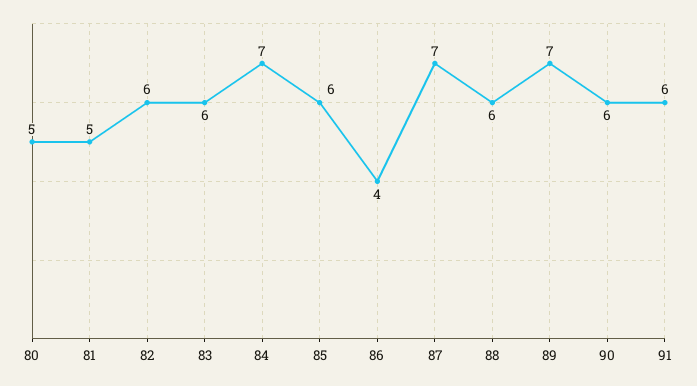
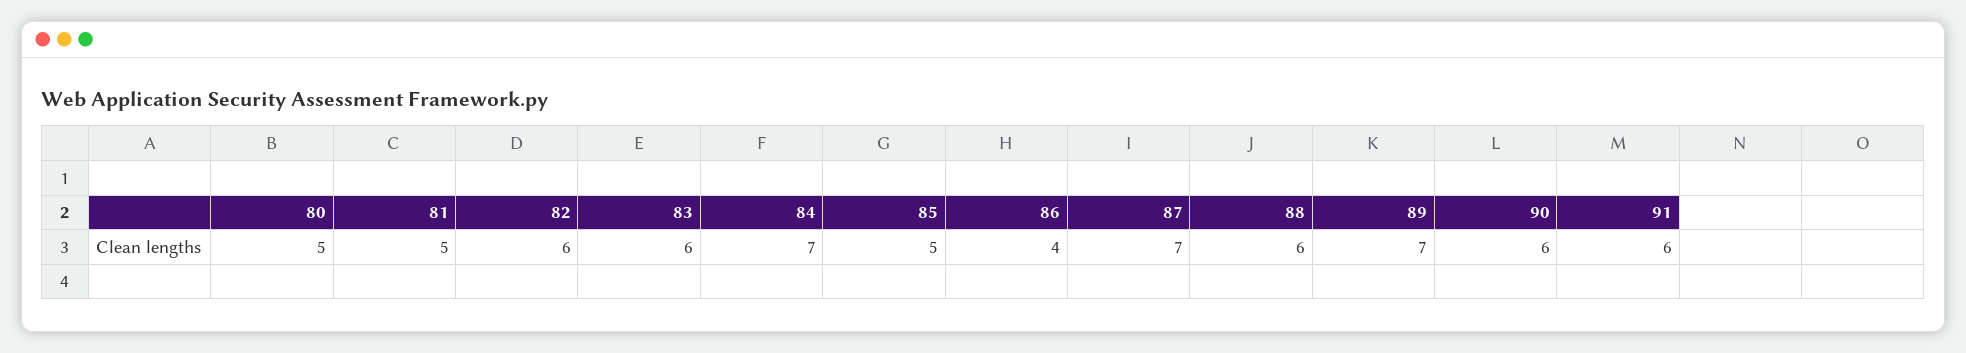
85: 6 -> 5

